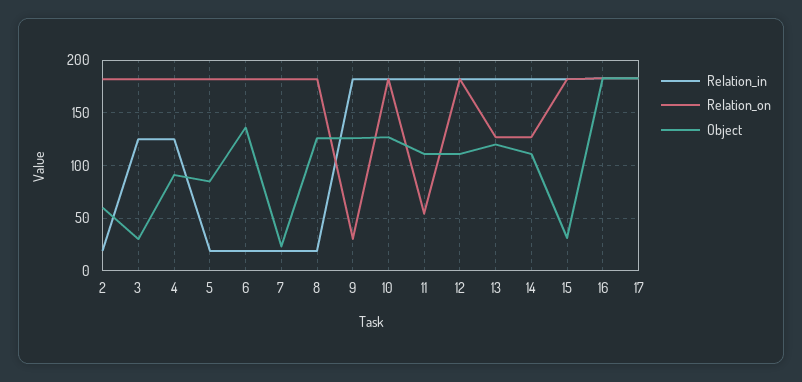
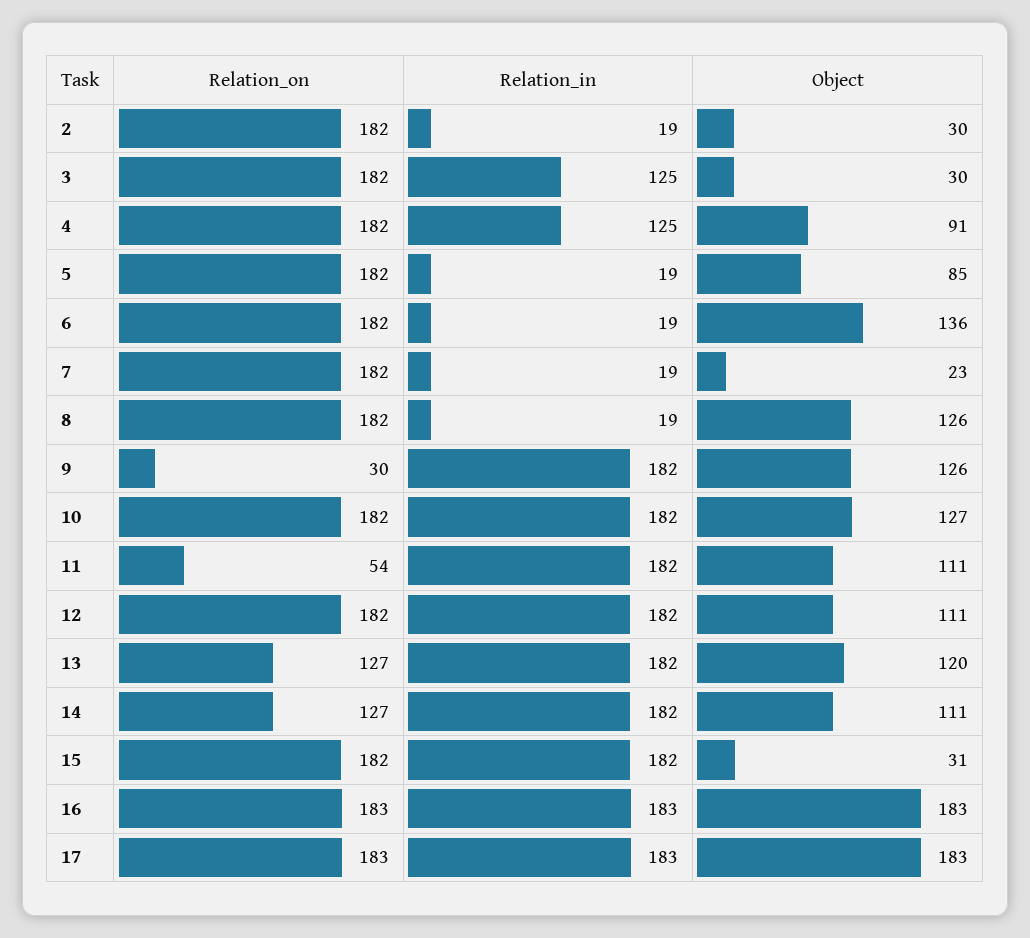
Object, 2: 60 -> 30

